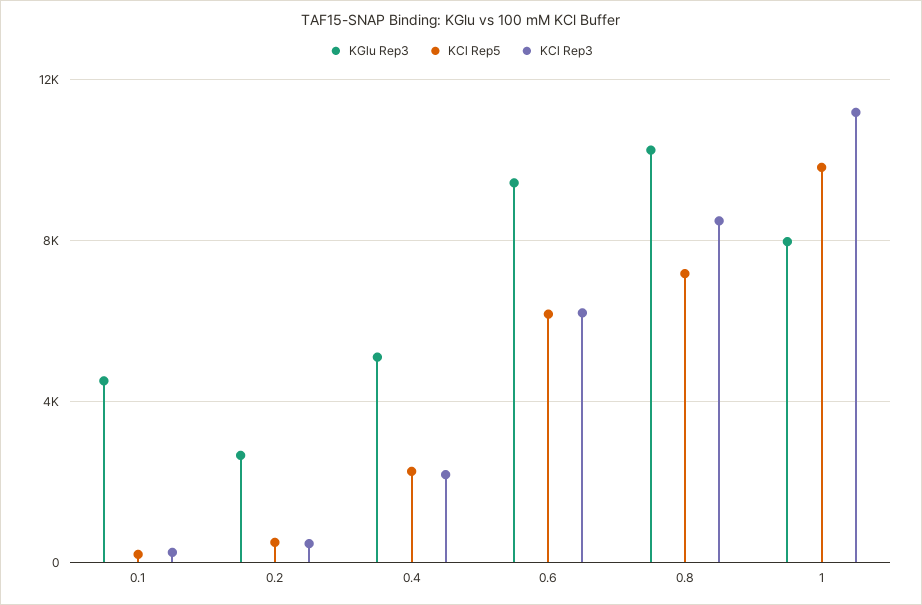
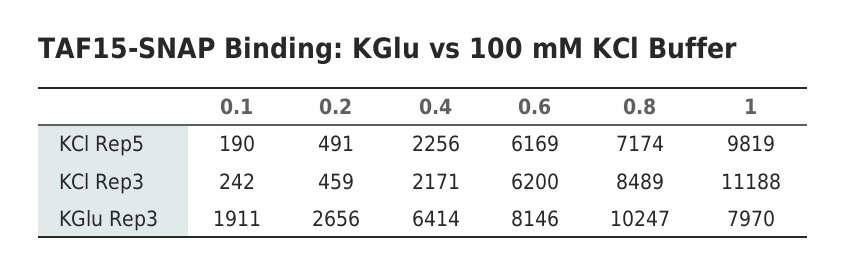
KGlu Rep3, 0.1: 4500 -> 1911
KGlu Rep3, 0.4: 5000 -> 6414
KGlu Rep3, 0.6: 9500 -> 8146

